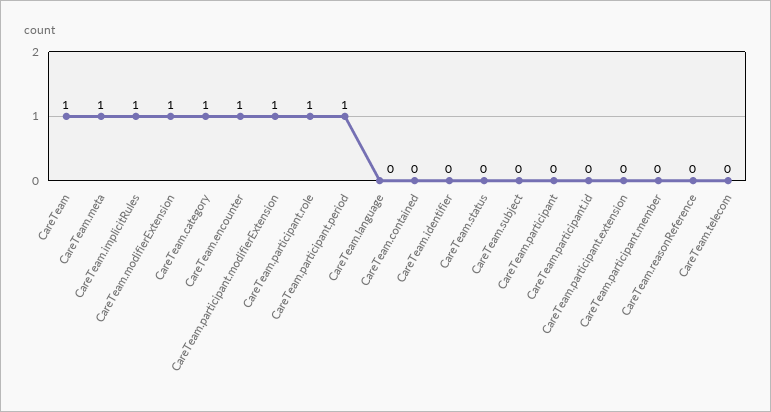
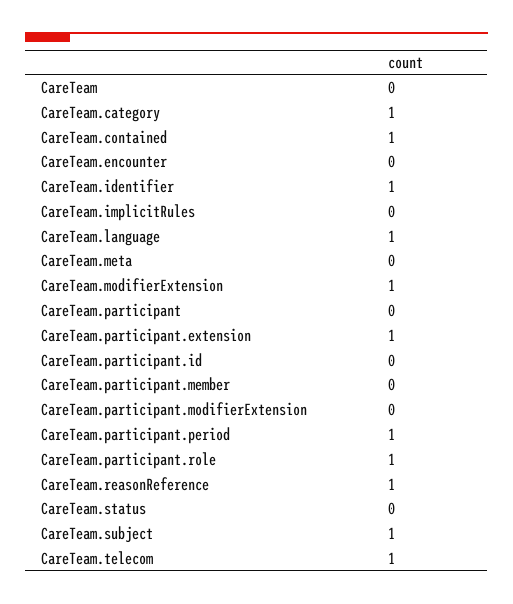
CareTeam: 1 -> 0
CareTeam.meta: 1 -> 0
CareTeam.implicitRules: 1 -> 0
CareTeam.encounter: 1 -> 0
CareTeam.participant.modifierExtension: 1 -> 0
CareTeam.language: 0 -> 1
CareTeam.contained: 0 -> 1
CareTeam.identifier: 0 -> 1
CareTeam.subject: 0 -> 1
CareTeam.participant.extension: 0 -> 1
CareTeam.reasonReference: 0 -> 1
CareTeam.telecom: 0 -> 1

